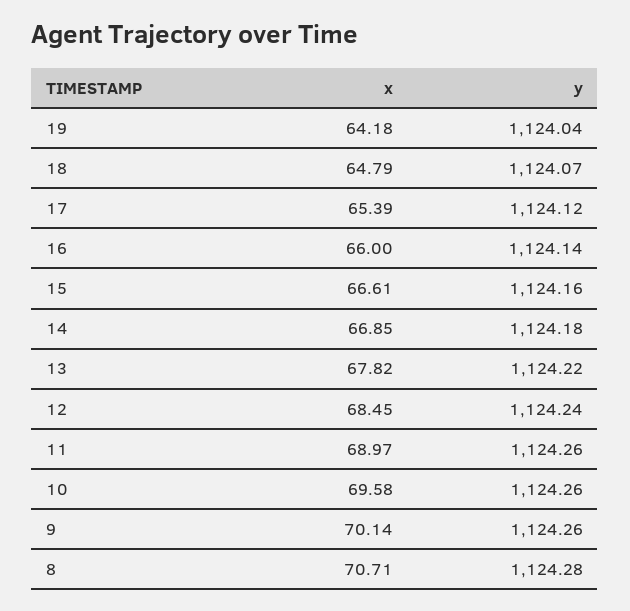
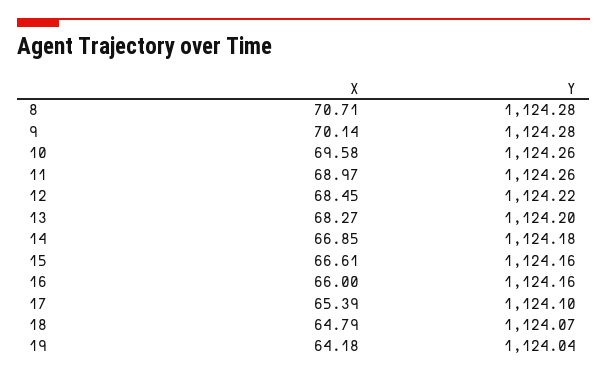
y, 17: 1124.12 -> 1124.1
y, 16: 1124.14 -> 1124.16
x, 13: 67.82 -> 68.27
y, 13: 1124.22 -> 1124.2
y, 12: 1124.24 -> 1124.22
y, 9: 1124.26 -> 1124.28

